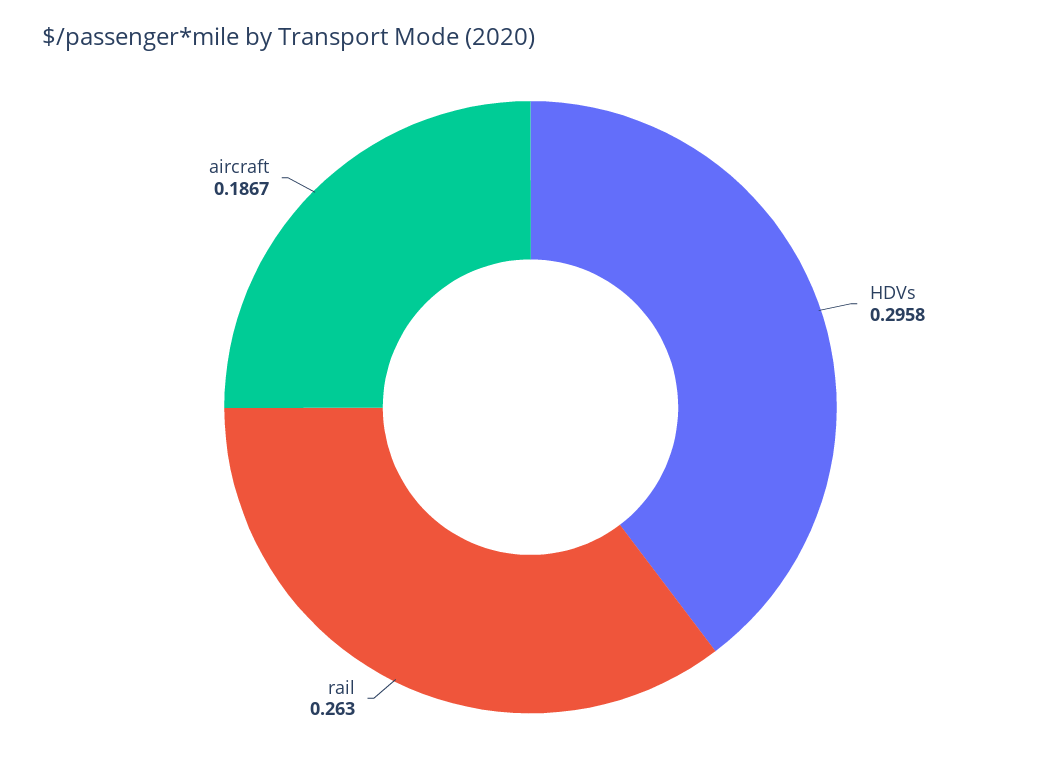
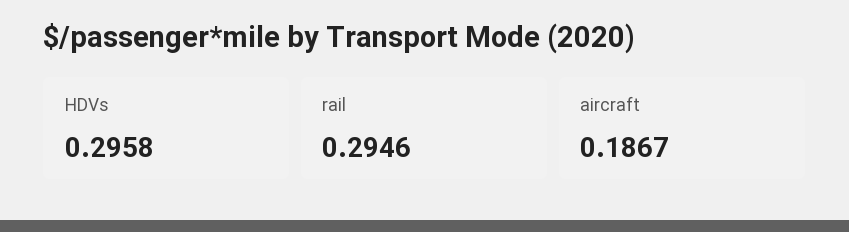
rail: 0.263 -> 0.2946

